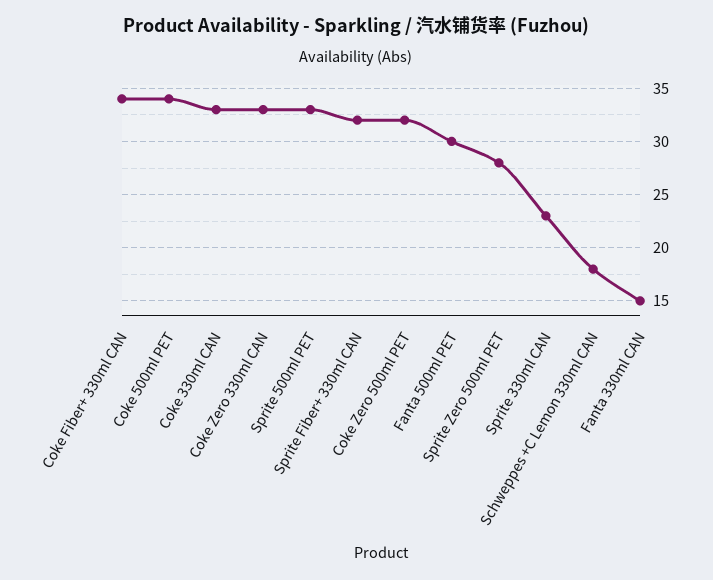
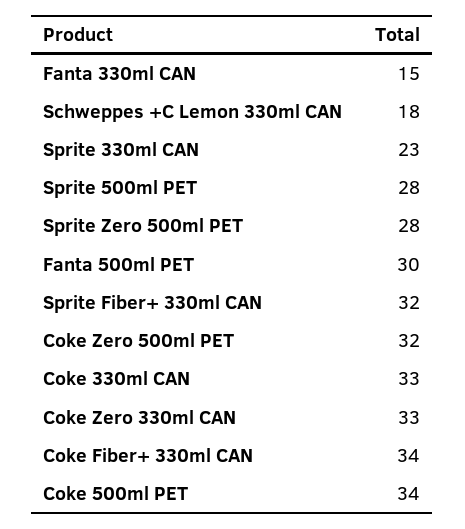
Sprite 500ml PET: 33 -> 28

